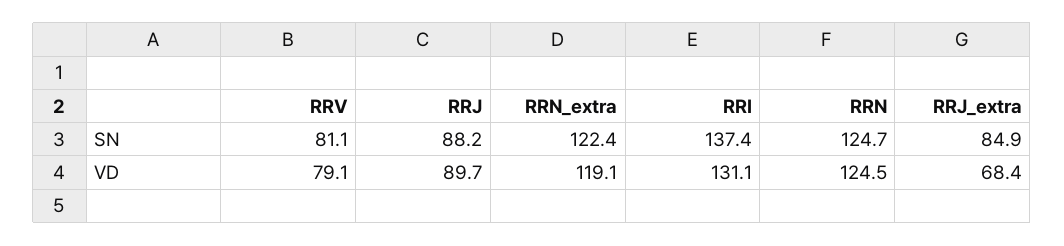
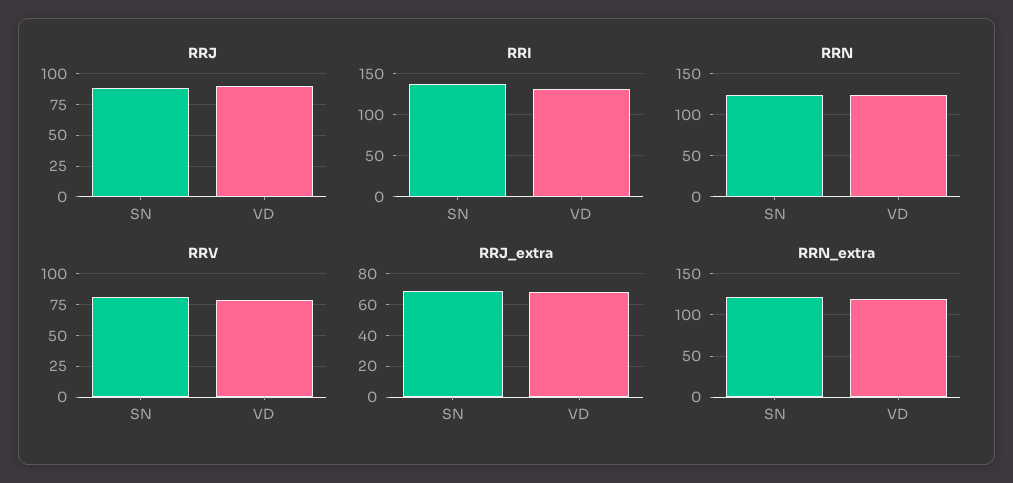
RRJ_extra, SN: 84.9 -> 70

